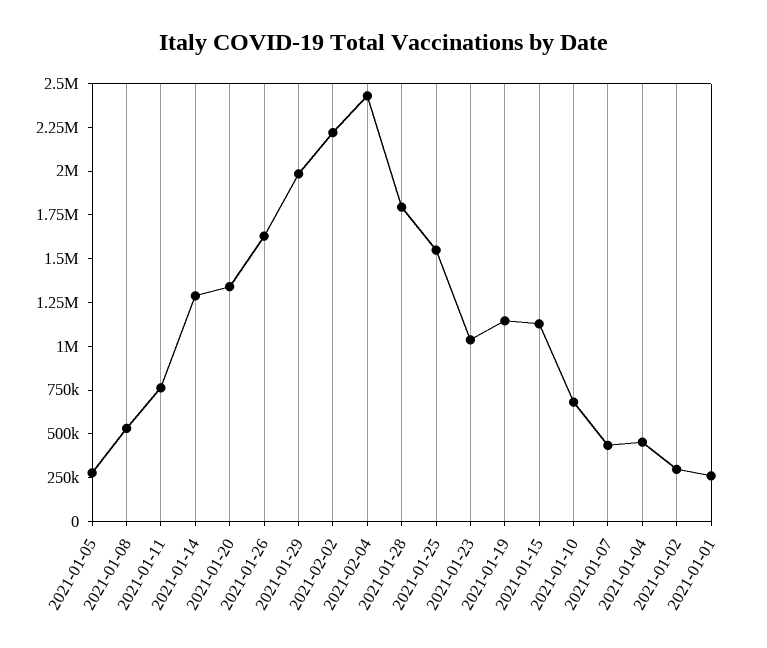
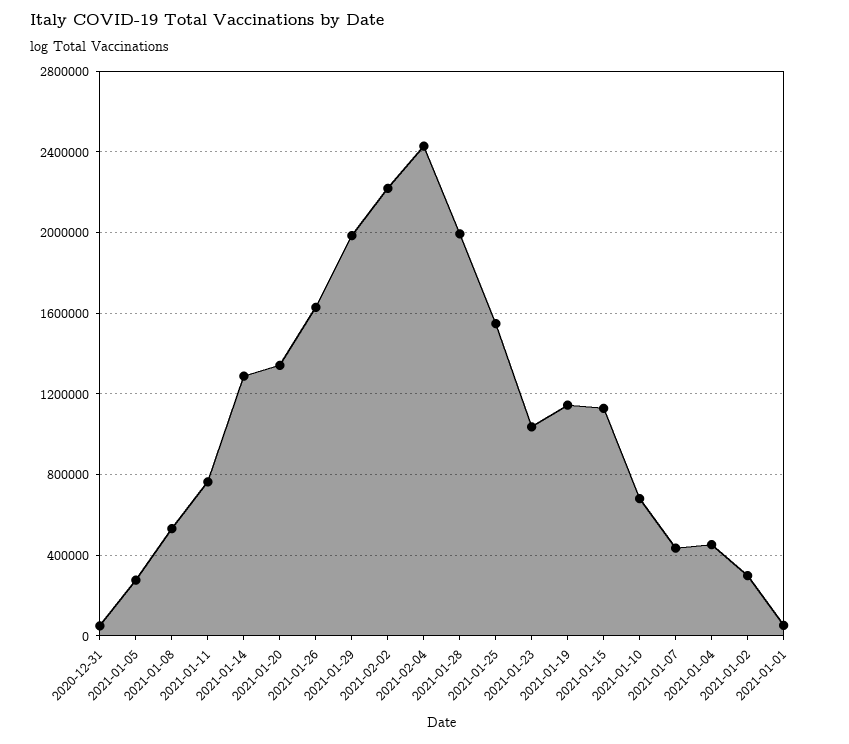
2021-01-28: 1800000 -> 2000000
2021-01-01: 250000 -> 50000
2020-12-31: none -> 50000

